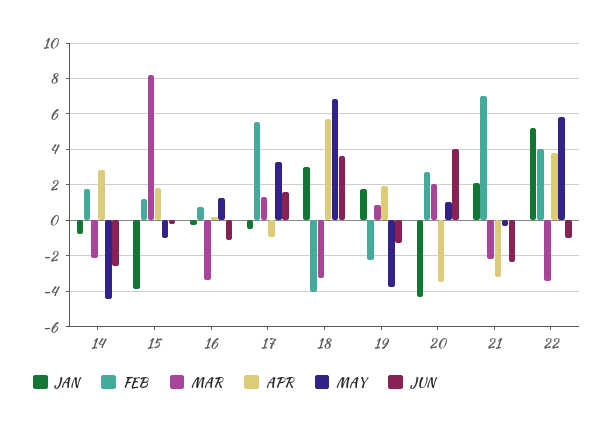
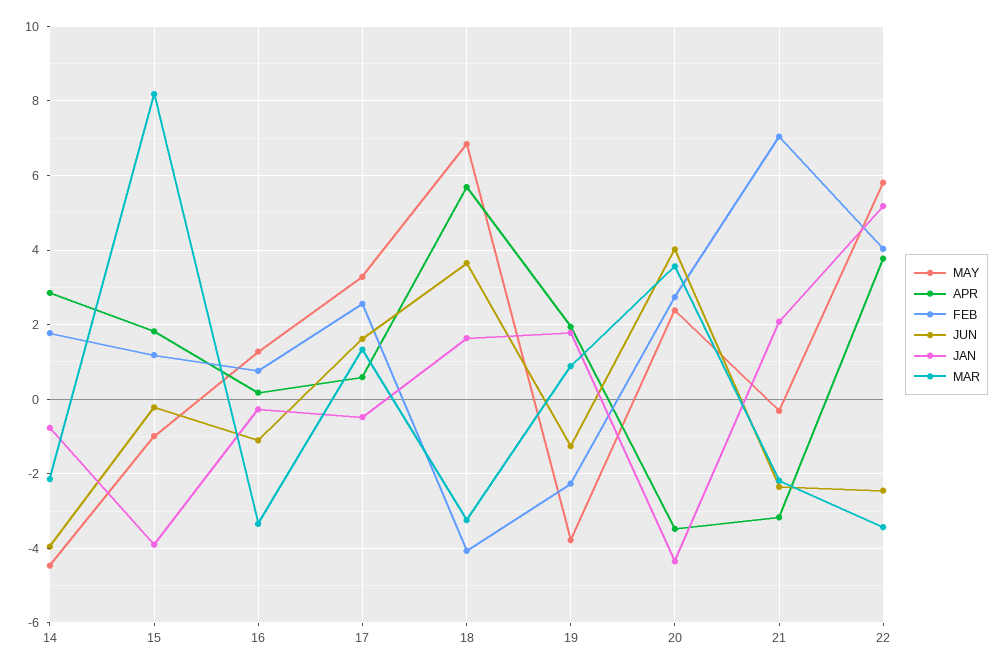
JUN, 14: -2.5 -> -4
FEB, 17: 5.5 -> 2.6
APR, 17: -1 -> 0.6
JAN, 18: 3 -> 1.6
MAR, 20: 2 -> 3.6
MAY, 20: 1 -> 2.4
JUN, 22: -1 -> -2.4

